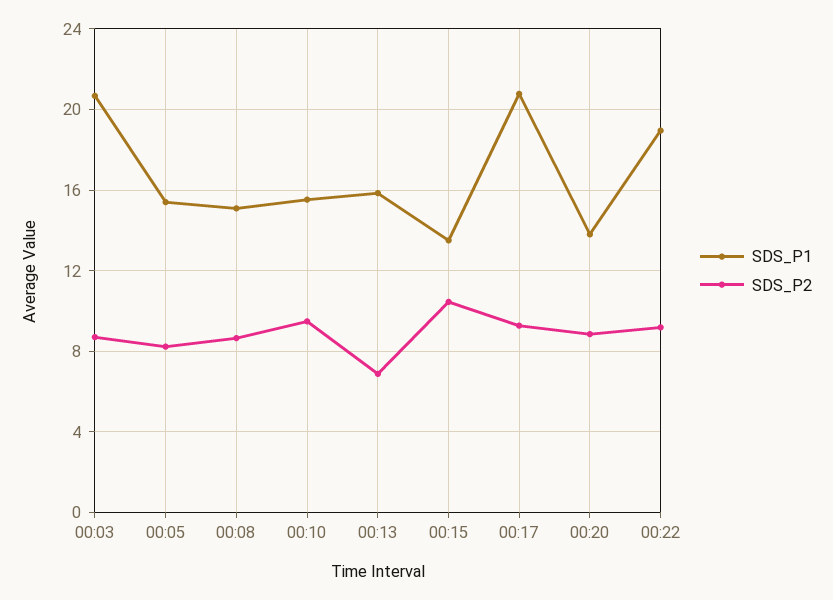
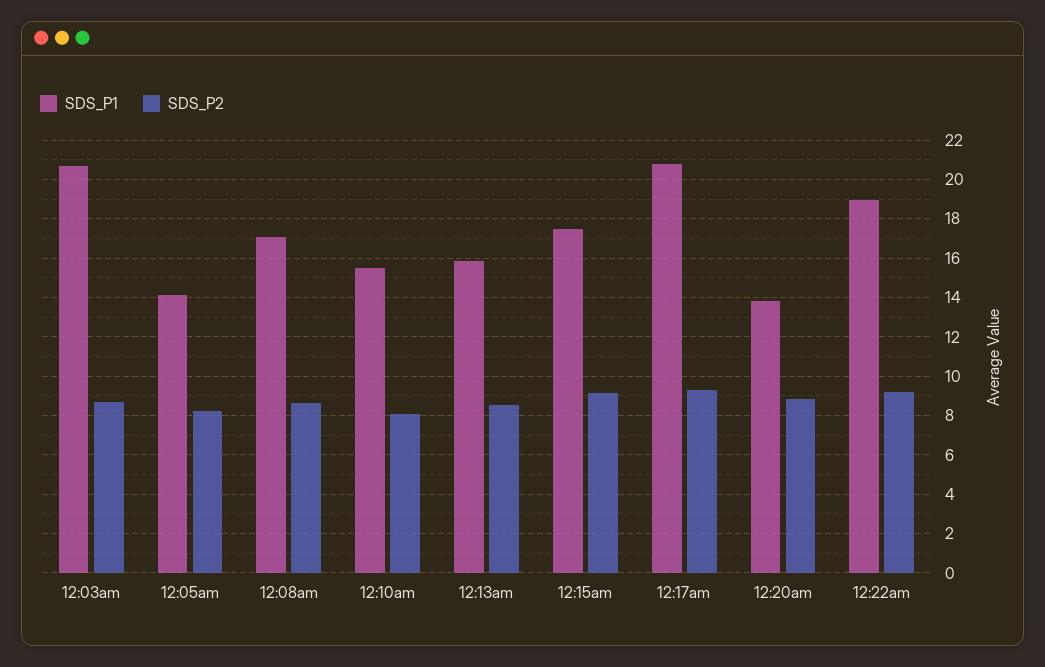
SDS_P1, 00:05: 15.5 -> 14
SDS_P1, 00:08: 15 -> 17
SDS_P2, 00:10: 9.5 -> 8
SDS_P2, 00:13: 7 -> 8.5
SDS_P1, 00:15: 13.5 -> 17.5
SDS_P2, 00:15: 10.5 -> 9

